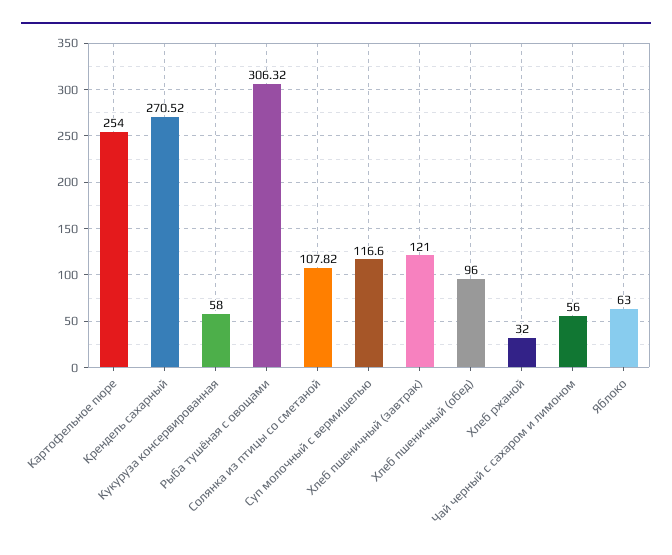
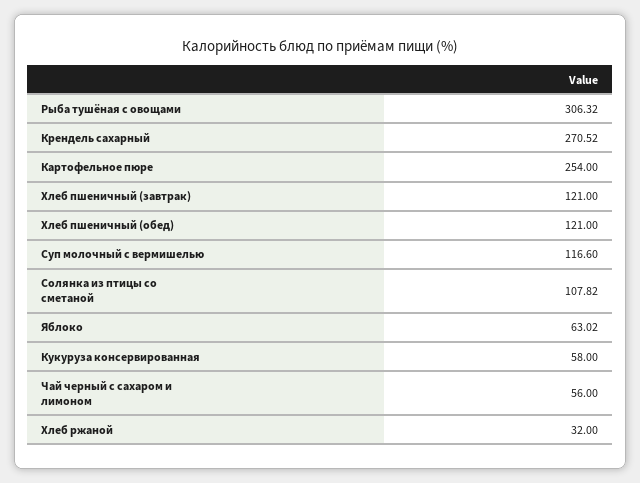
Хлеб пшеничный (обед): 96 -> 121
Яблоко: 63 -> 63.02

